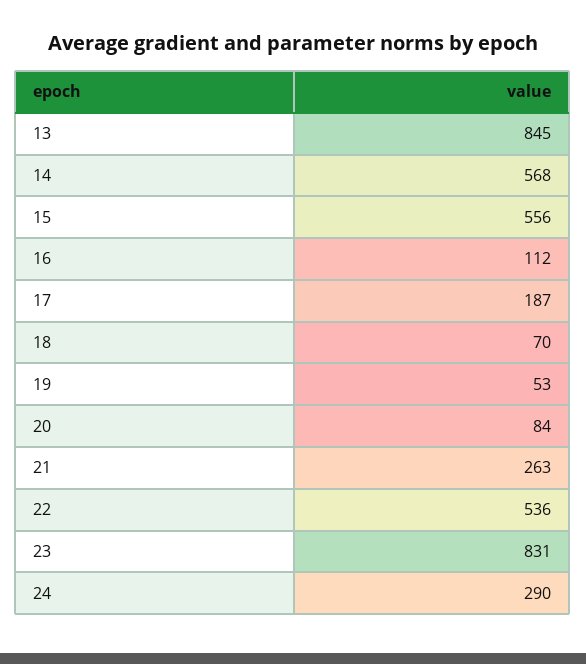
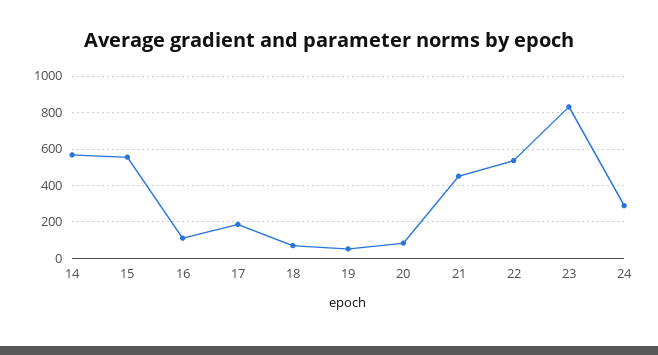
13: 845 -> none
21: 263 -> 450

